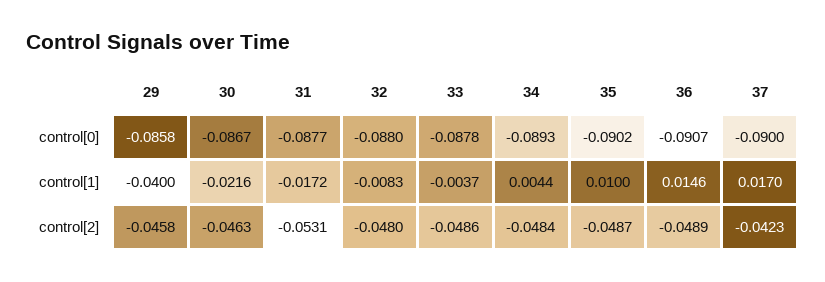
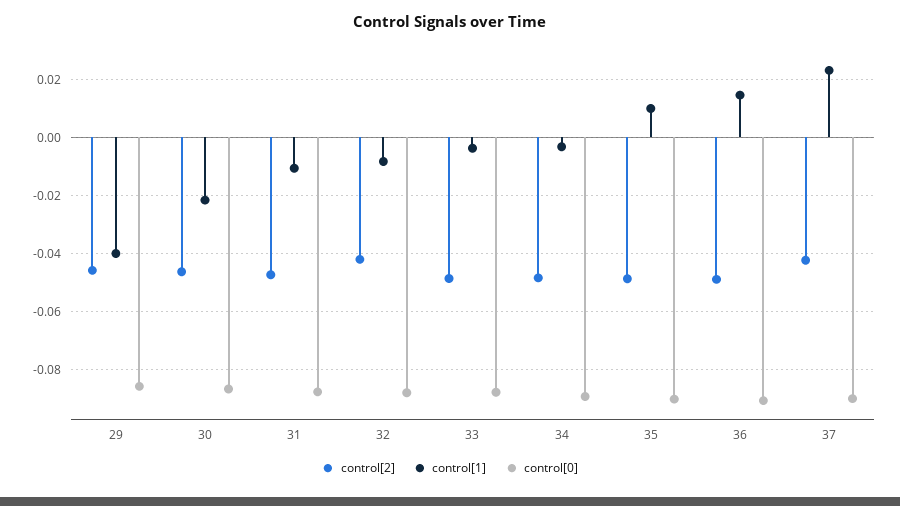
control[1], 31: -0.0172 -> -0.01
control[1], 34: 0.0044 -> -0.0025
control[1], 37: 0.017 -> 0.0225
control[2], 31: -0.0531 -> -0.0475
control[2], 32: -0.048 -> -0.0425

